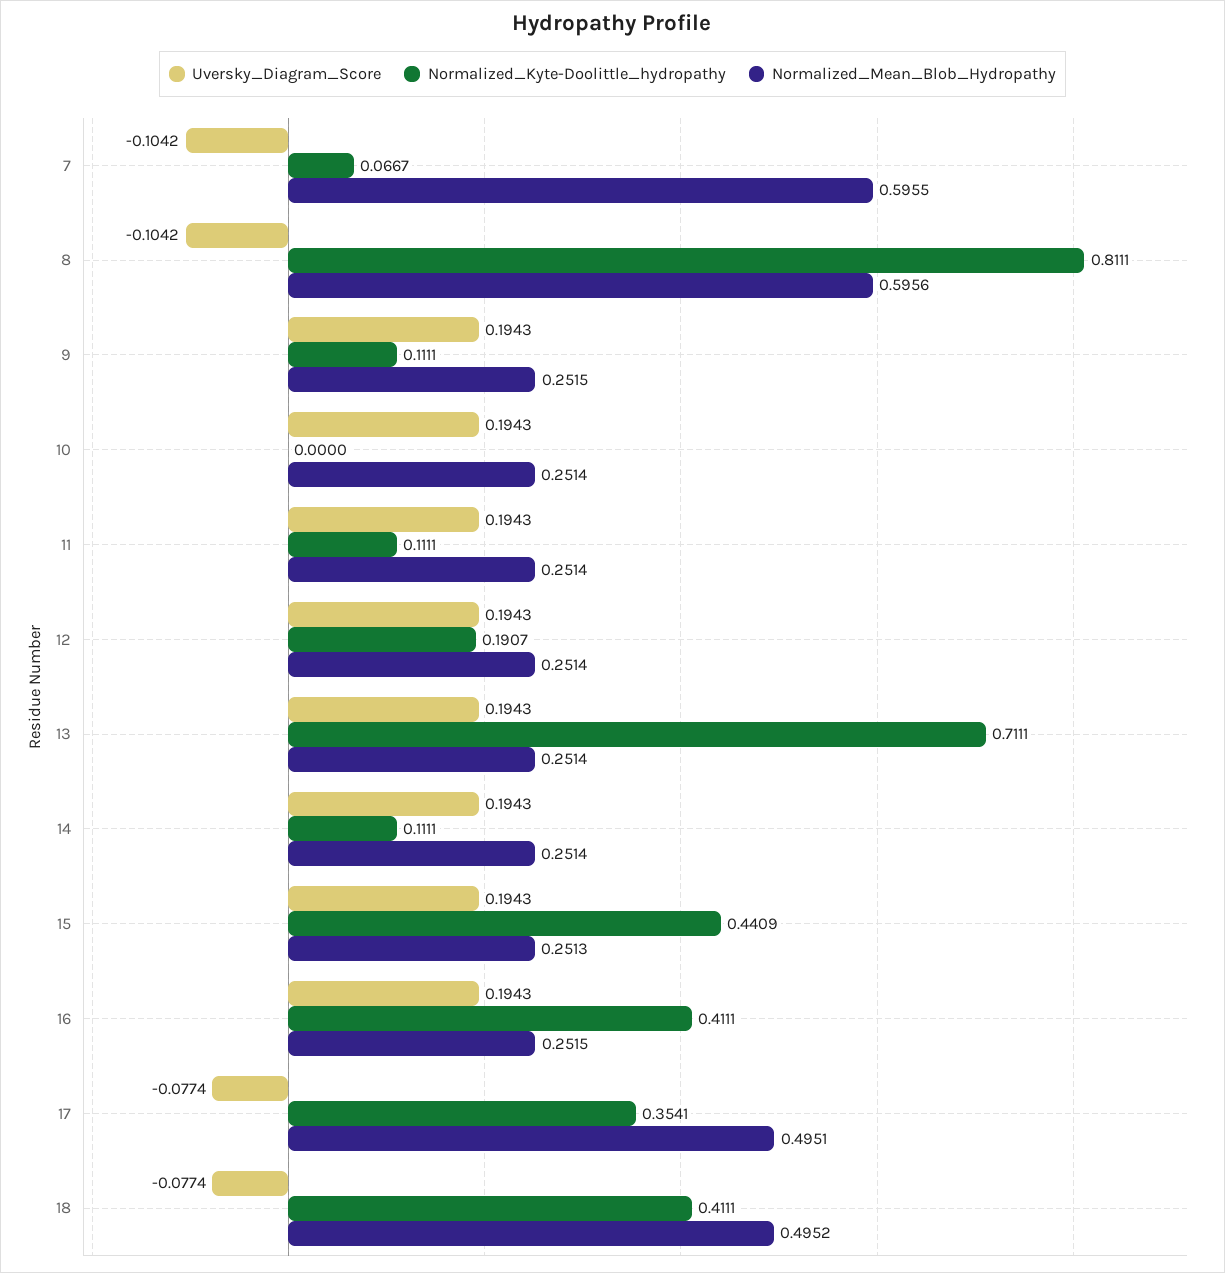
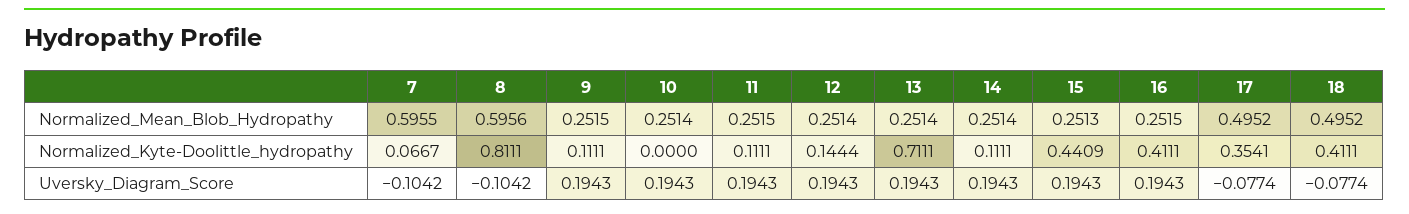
Normalized_Mean_Blob_Hydropathy, 11: 0.2514 -> 0.2515
Normalized_Kyte-Doolittle_hydropathy, 12: 0.1907 -> 0.1444
Normalized_Mean_Blob_Hydropathy, 17: 0.4951 -> 0.4952

